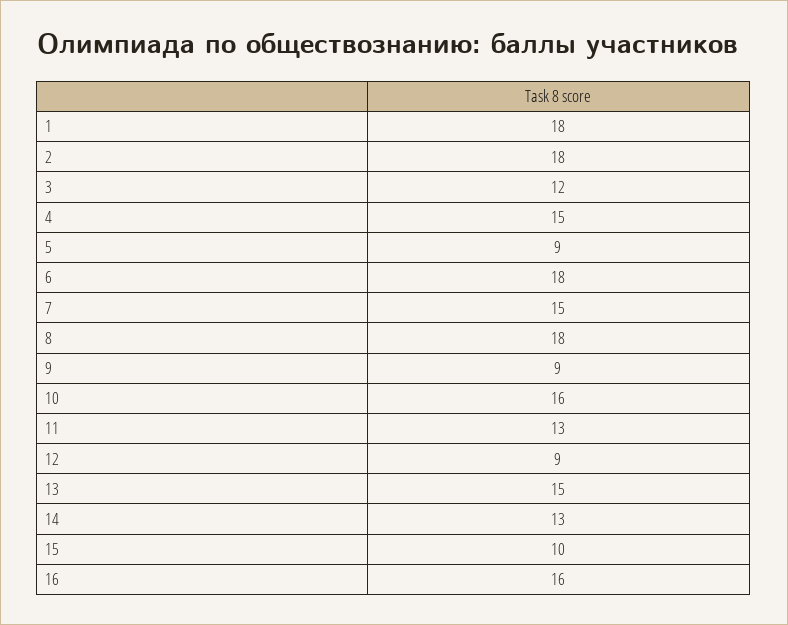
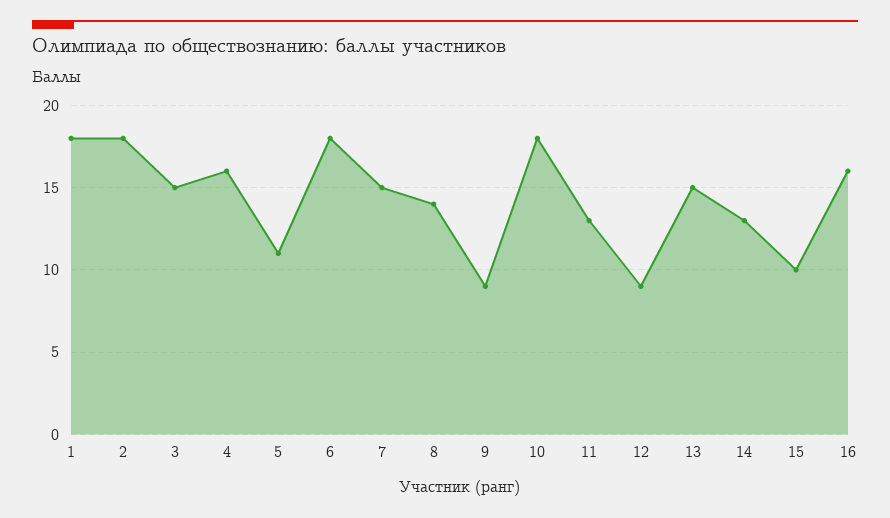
3: 12 -> 15
4: 15 -> 16
5: 9 -> 11
8: 18 -> 14
10: 16 -> 18

